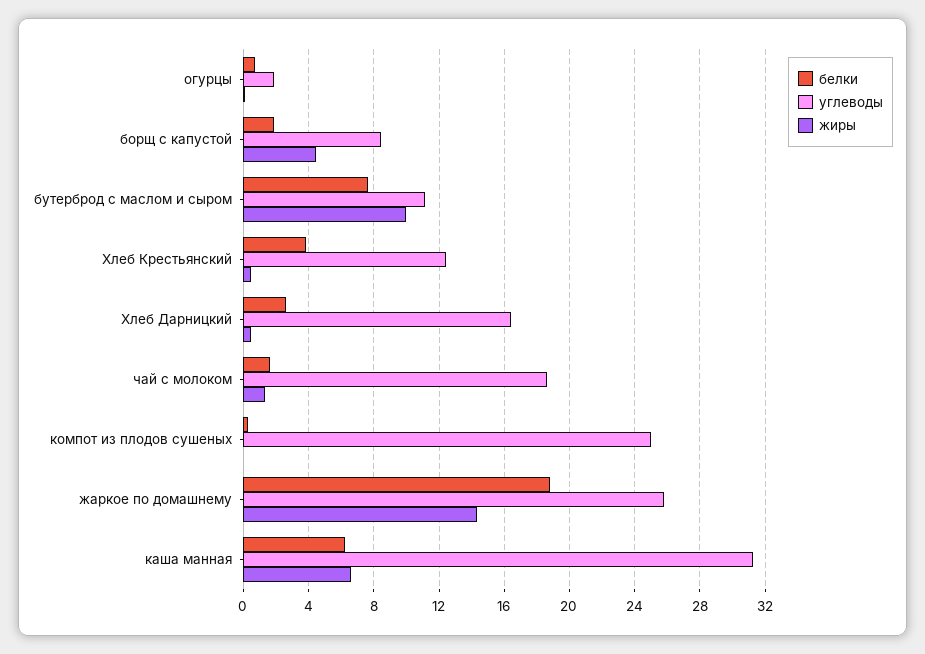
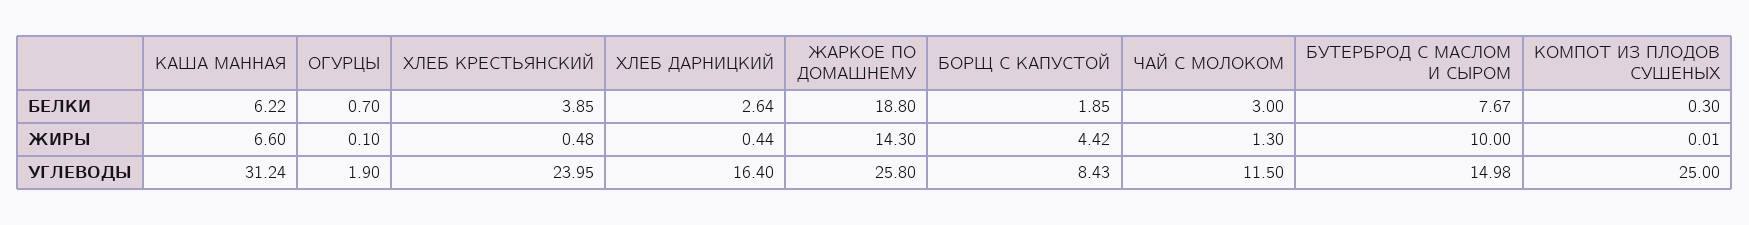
углеводы, бутерброд с маслом и сыром: 11 -> 14.98
углеводы, Хлеб Крестьянский: 12.5 -> 23.95
белки, чай с молоком: 1.5 -> 3
углеводы, чай с молоком: 18.5 -> 11.5

